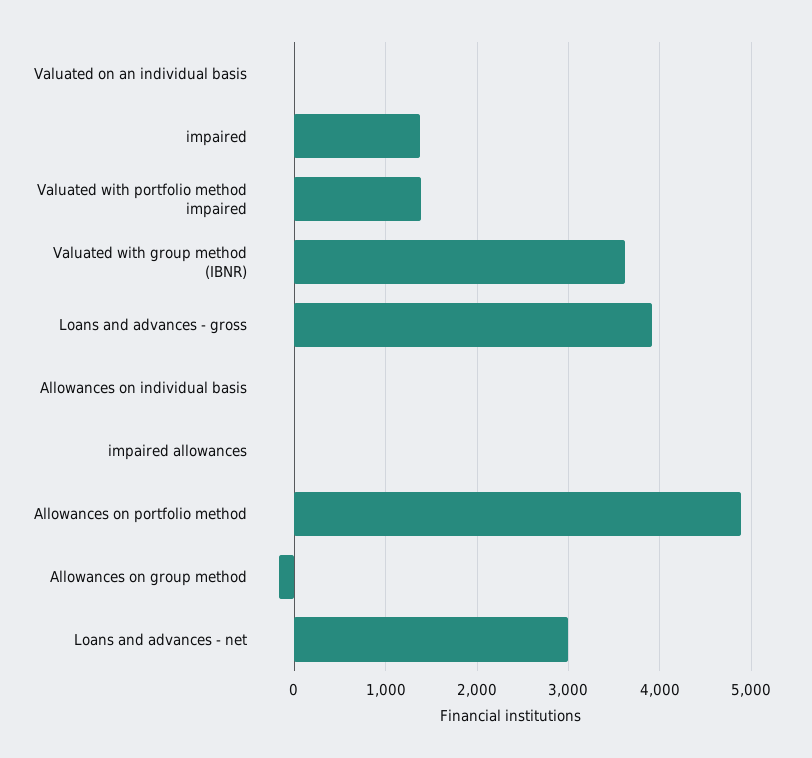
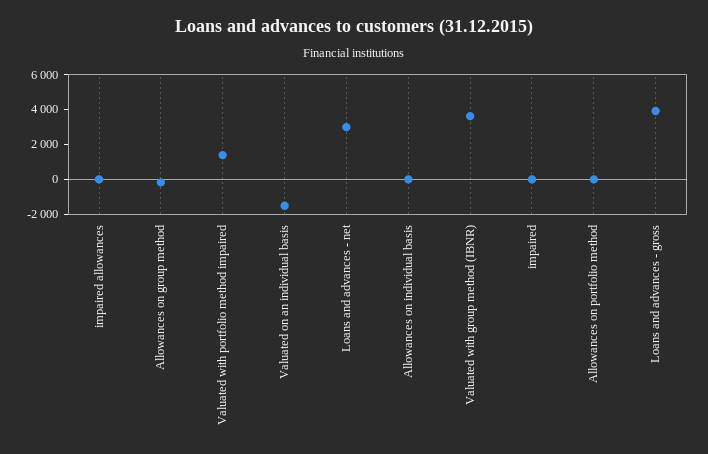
Valuated on an individual basis: 0 -> -1500
impaired: 1400 -> 0
Allowances on portfolio method: 4900 -> 0

